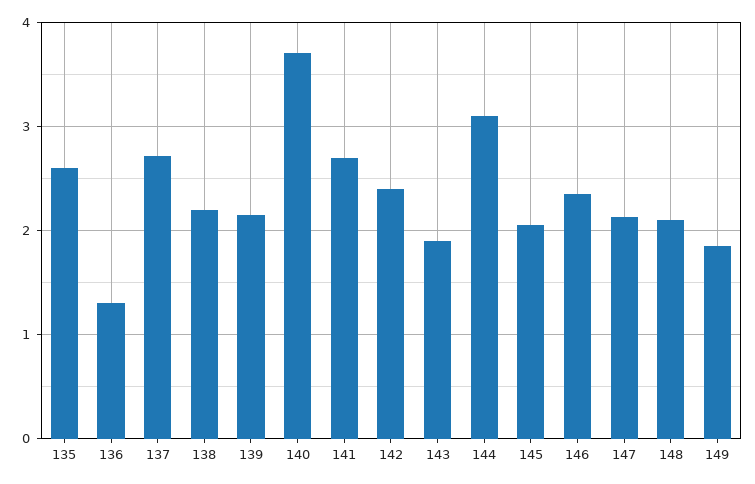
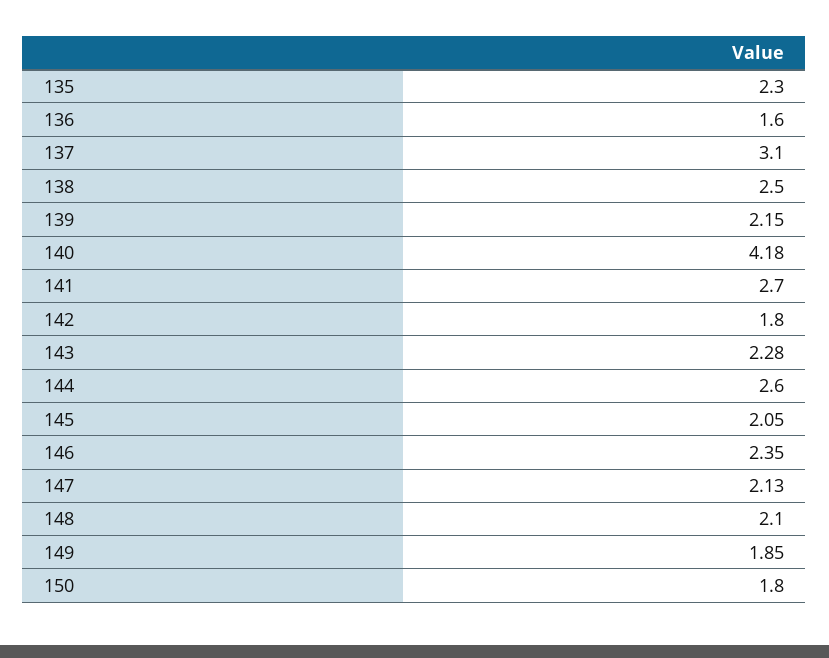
135: 2.6 -> 2.3
136: 1.3 -> 1.6
137: 2.7 -> 3.1
138: 2.2 -> 2.5
140: 3.7 -> 4.18
142: 2.4 -> 1.8
143: 1.9 -> 2.28
144: 3.1 -> 2.6
150: none -> 1.8

